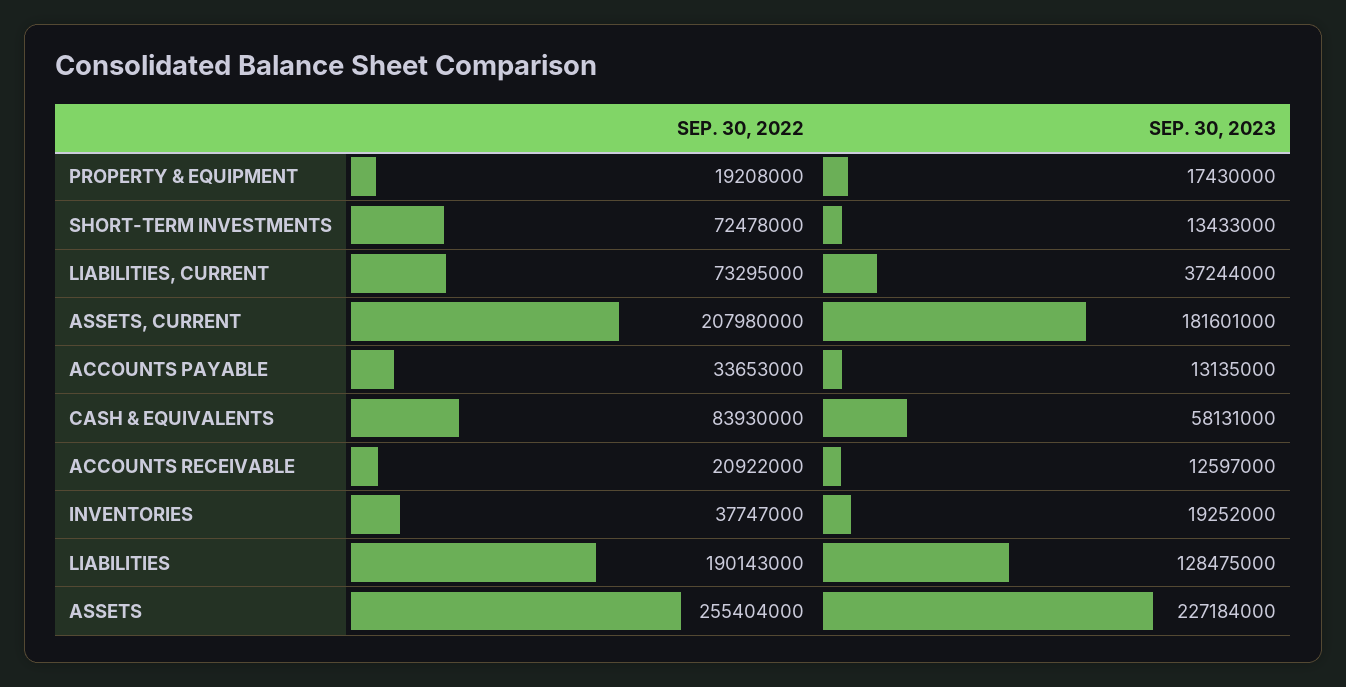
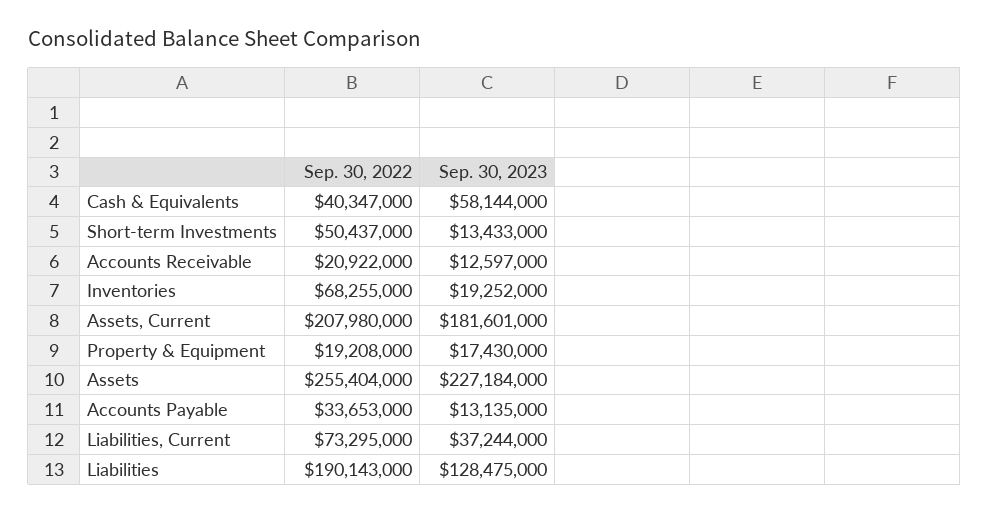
SEP. 30, 2022, SHORT-TERM INVESTMENTS: 72478000 -> 50437000
SEP. 30, 2022, CASH & EQUIVALENTS: 83930000 -> 40347000
SEP. 30, 2023, CASH & EQUIVALENTS: 58131000 -> 58144000
SEP. 30, 2022, INVENTORIES: 37747000 -> 68255000

